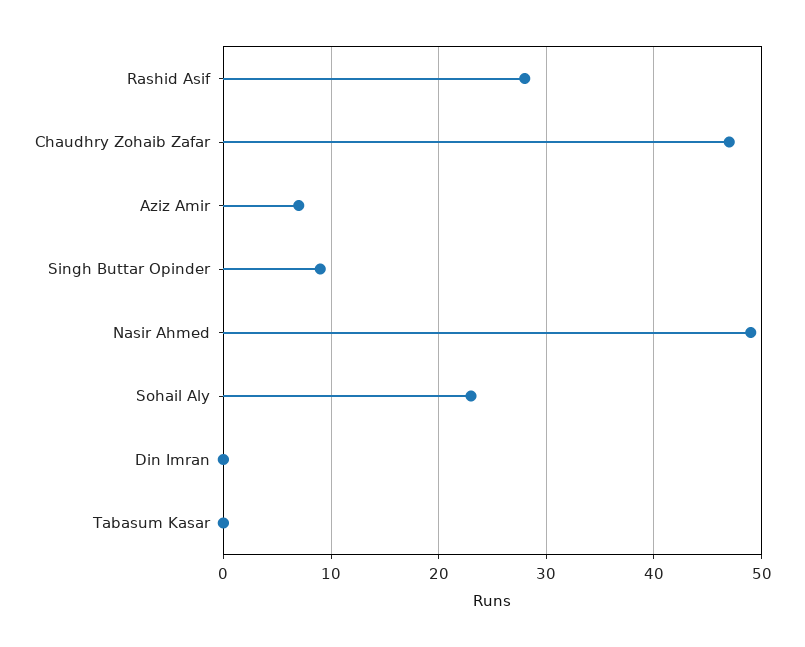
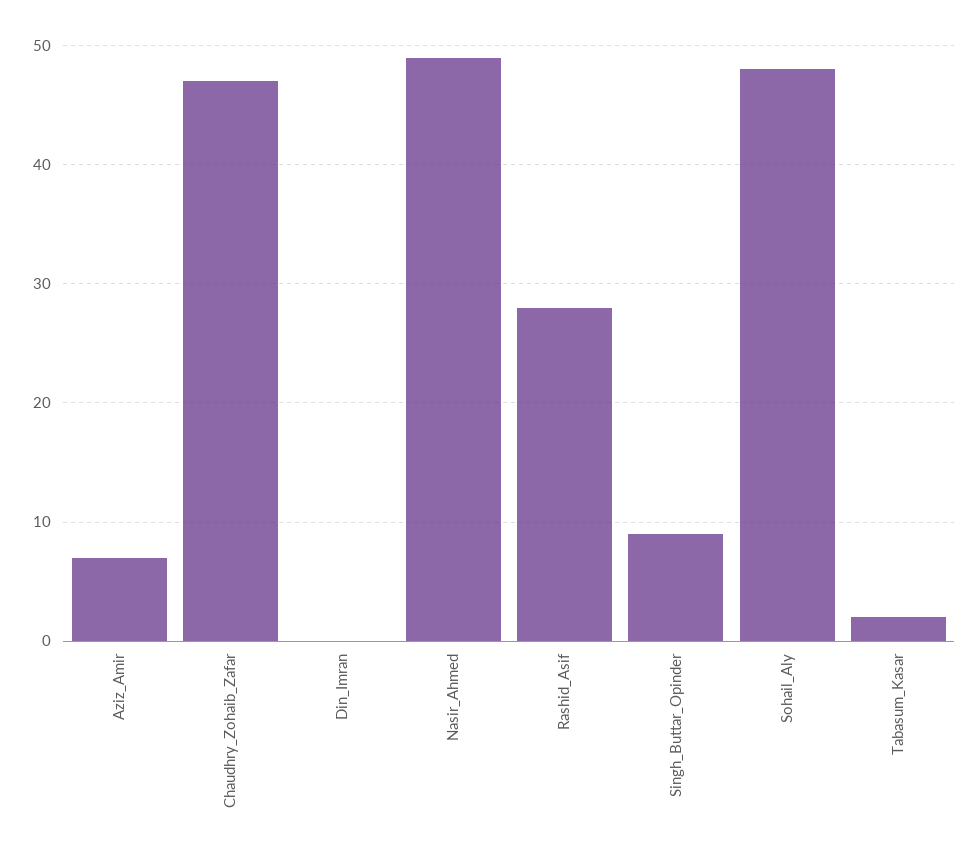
Sohail Aly: 23 -> 48
Tabasum Kasar: 0 -> 2

